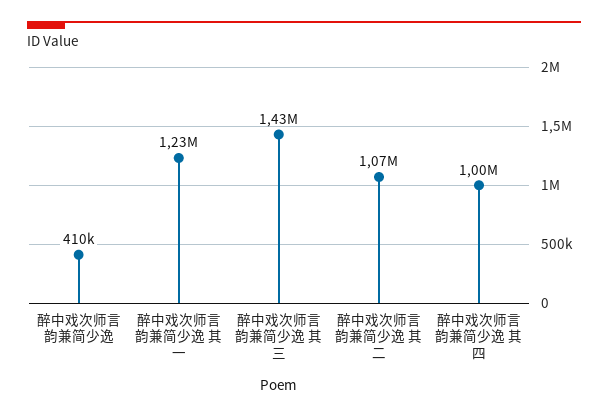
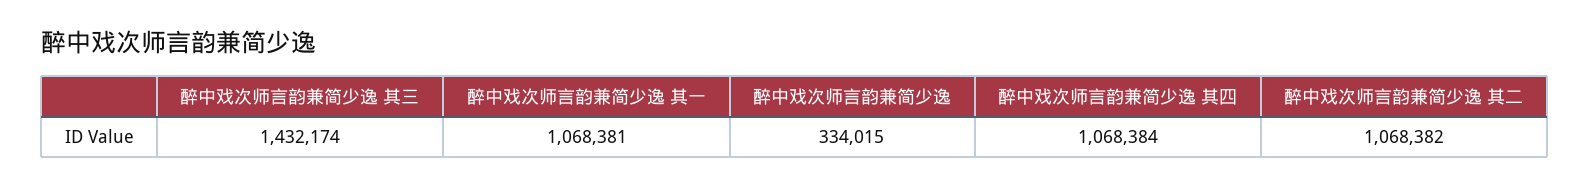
醉中戏次师言韵兼简少逸: 410000 -> 334015
醉中戏次师言韵兼简少逸 其一: 1230000 -> 1068381
醉中戏次师言韵兼简少逸 其四: 1000000 -> 1068384

